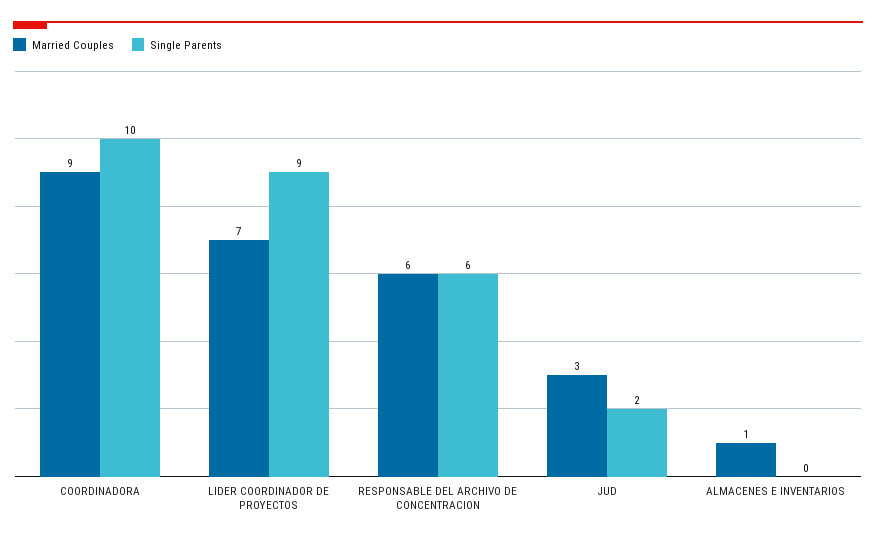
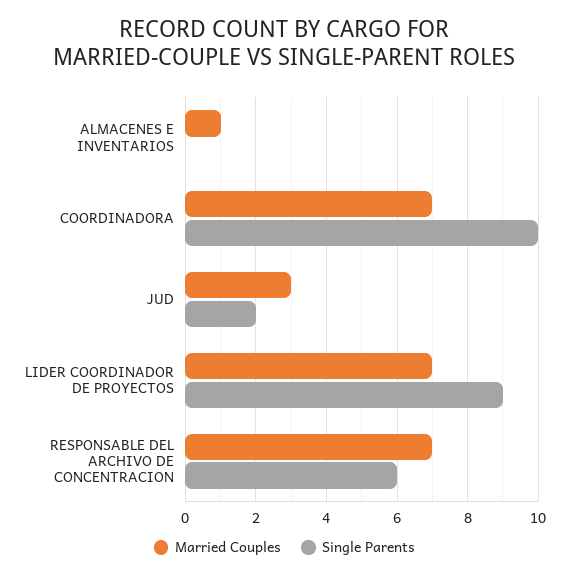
Married Couples, COORDINADORA: 9 -> 7
Married Couples, RESPONSABLE DEL ARCHIVO DE CONCENTRACION: 6 -> 7

